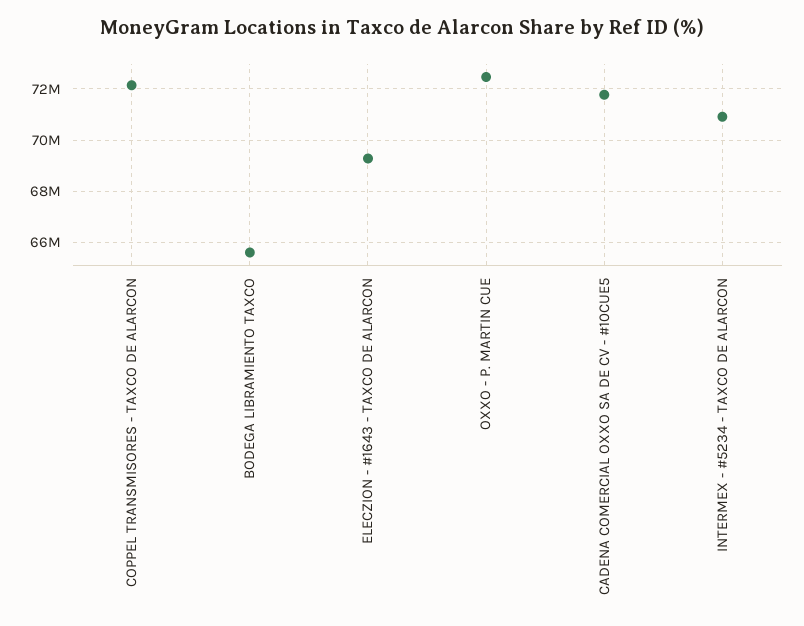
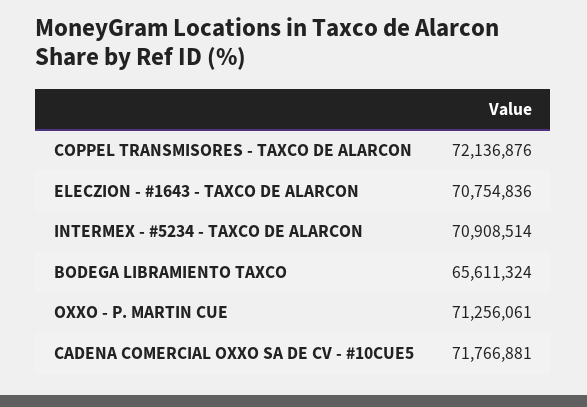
ELECZION - #1643 - TAXCO DE ALARCON: 69250000 -> 70754836
OXXO - P. MARTIN CUE: 72500000 -> 71256061

